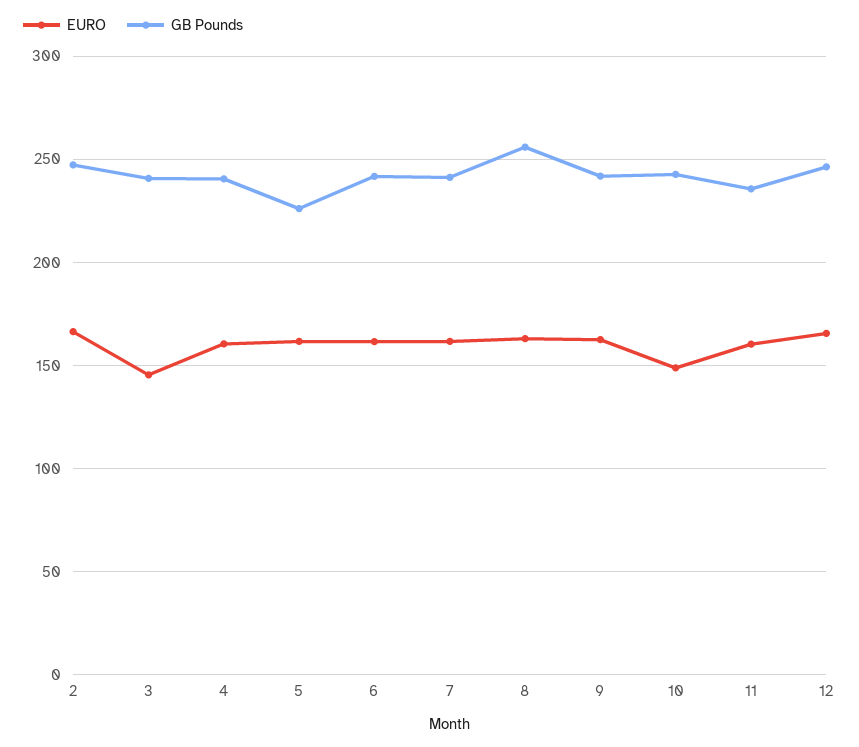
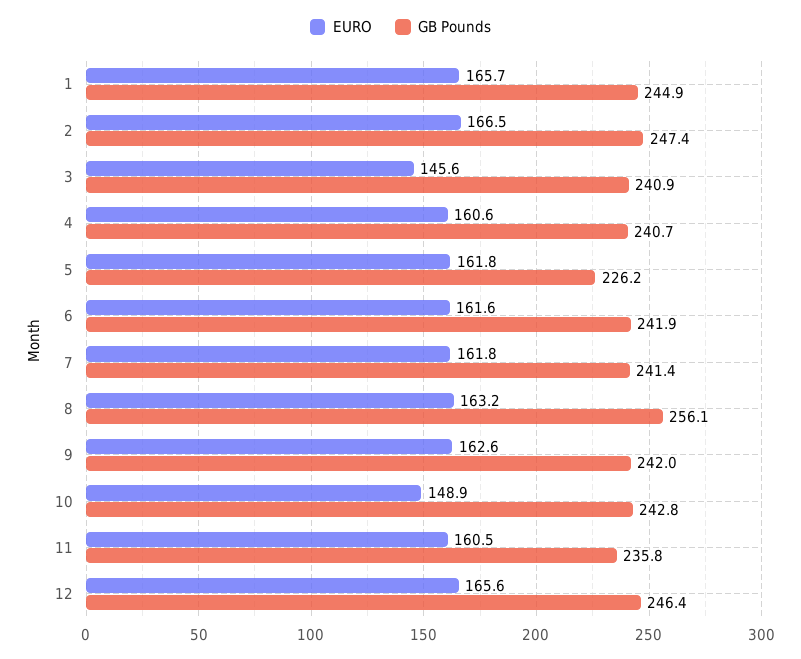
EURO, 1: none -> 165.7
GB Pounds, 1: none -> 244.9

